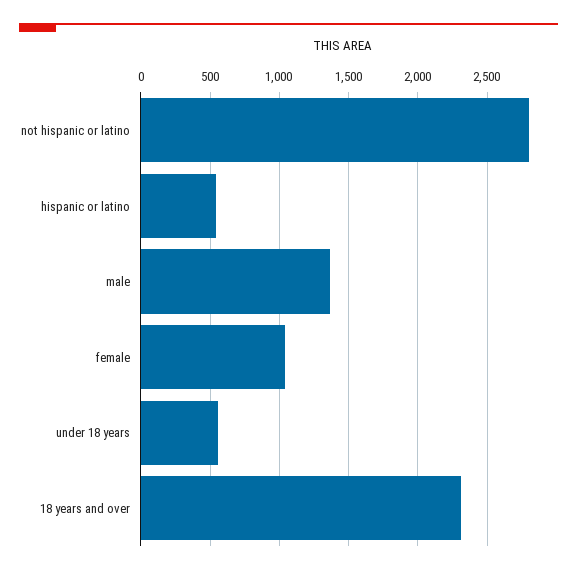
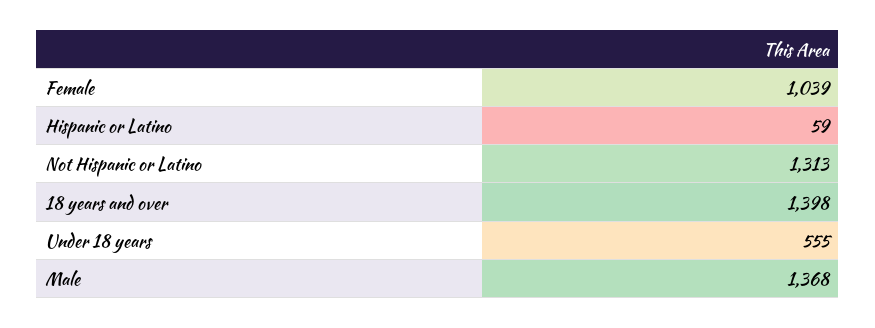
not hispanic or latino: 2800 -> 1313
hispanic or latino: 550 -> 59
18 years and over: 2300 -> 1398

